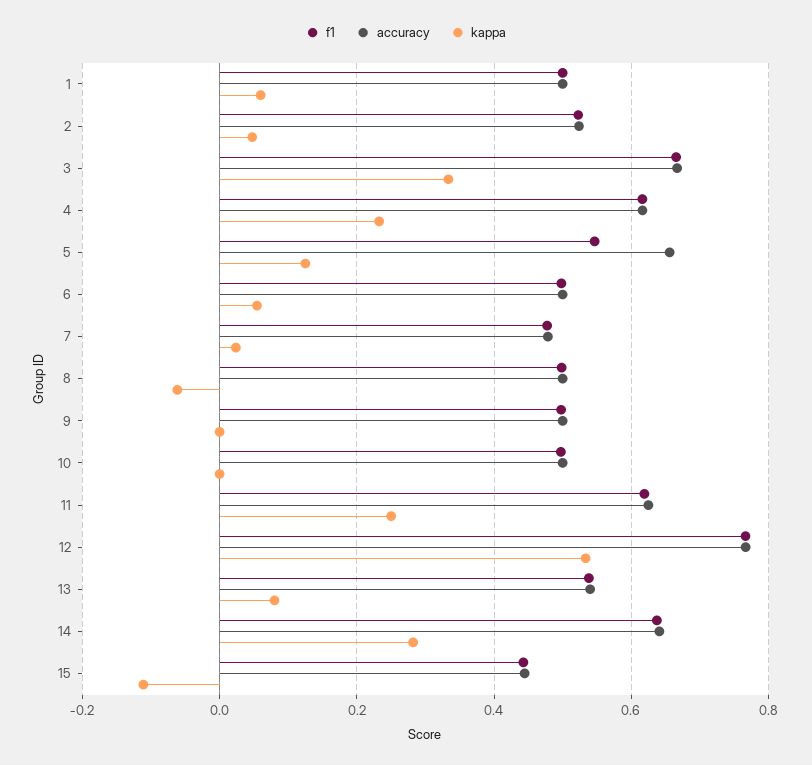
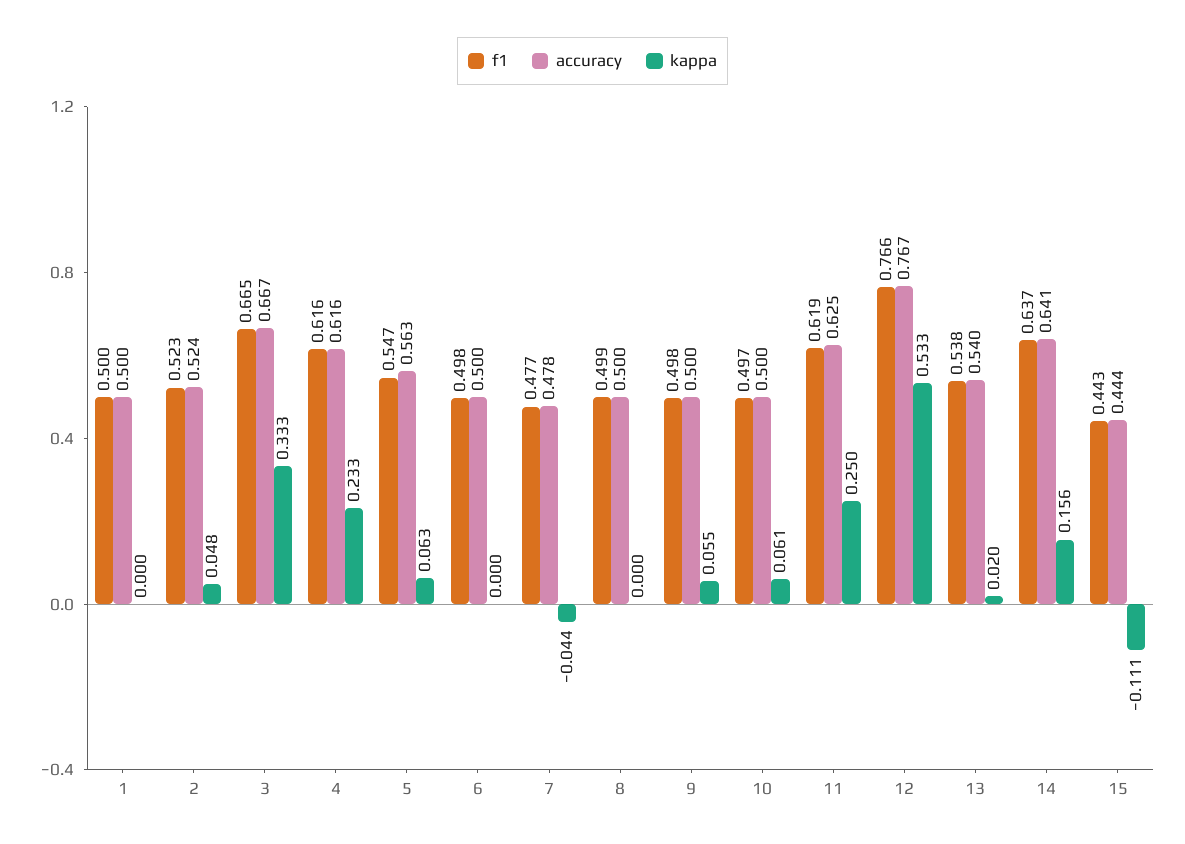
kappa, 1: 0.06 -> 0
accuracy, 5: 0.66 -> 0.563
kappa, 5: 0.12 -> 0.063
kappa, 6: 0.06 -> 0
kappa, 7: 0.02 -> -0.044
kappa, 8: -0.06 -> 0
kappa, 9: 0 -> 0.055
kappa, 10: 0 -> 0.061
kappa, 13: 0.08 -> 0.02
kappa, 14: 0.28 -> 0.156

